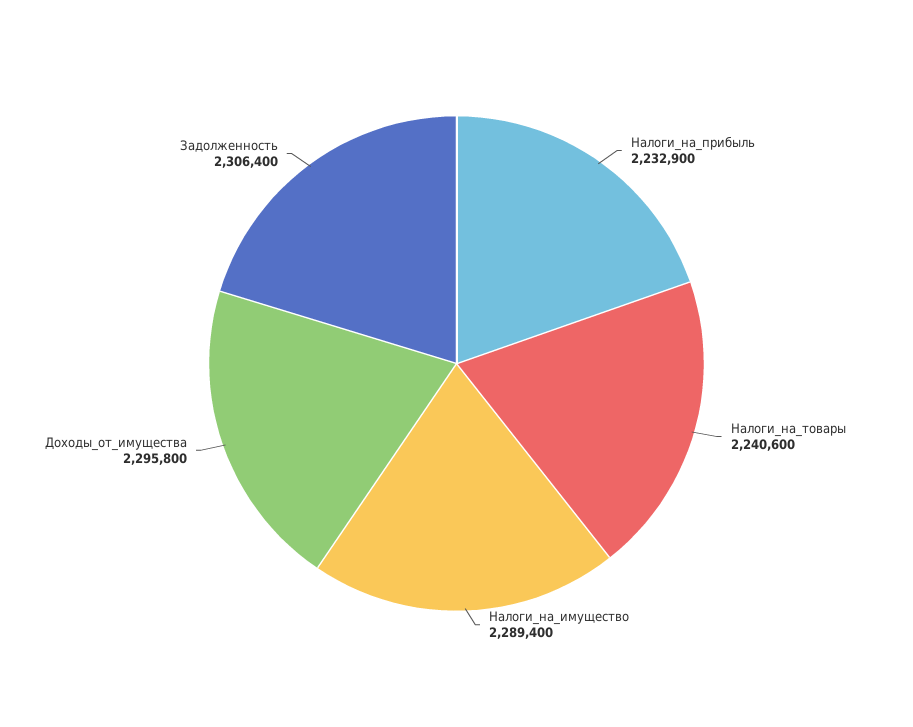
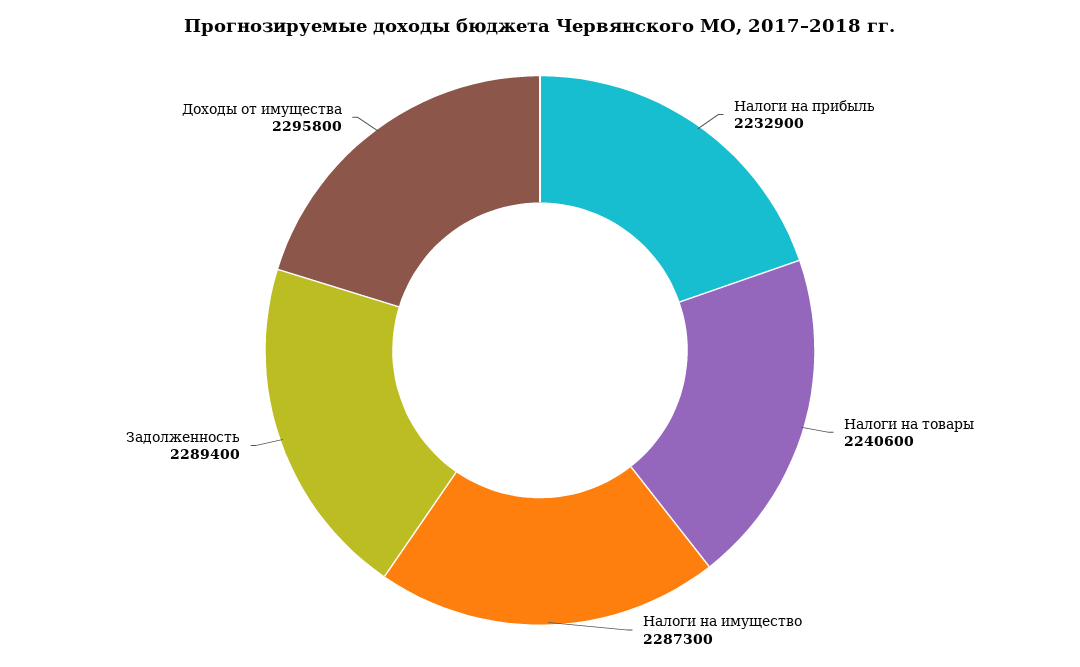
Налоги_на_имущество: 2289400 -> 2287300
Задолженность: 2306400 -> 2289400

